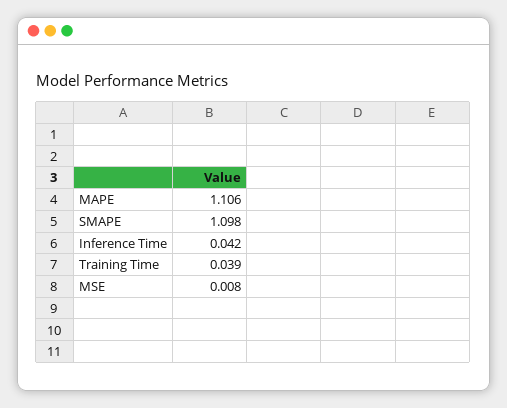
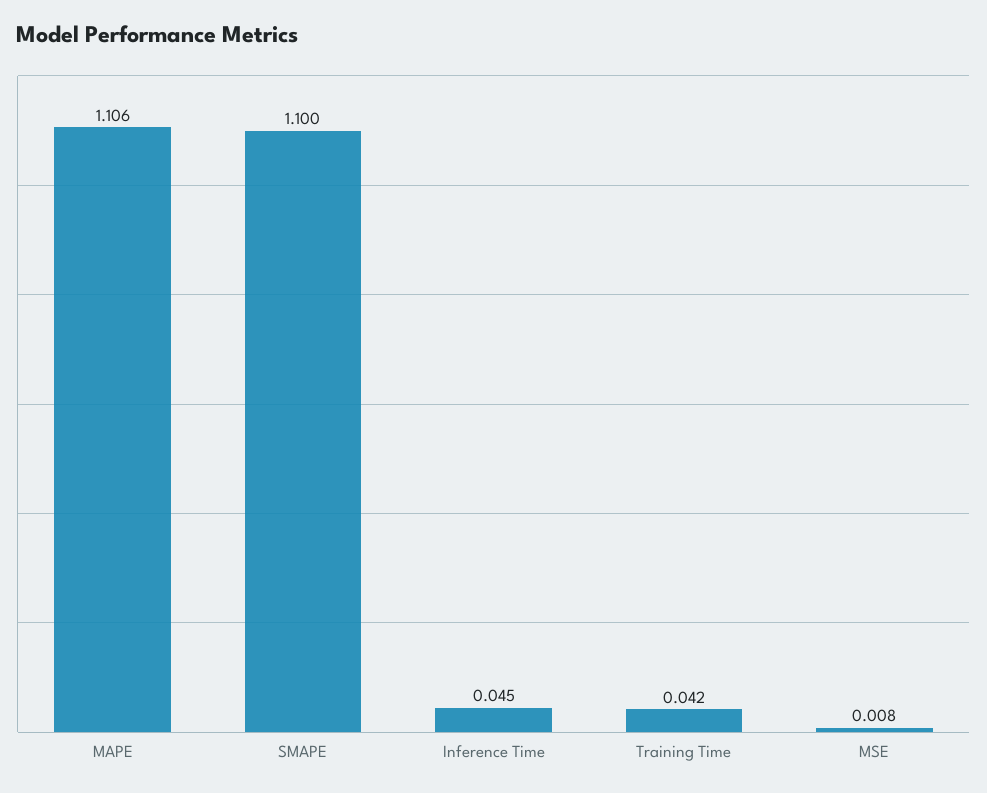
SMAPE: 1.098 -> 1.1
Inference Time: 0.042 -> 0.045
Training Time: 0.039 -> 0.042

